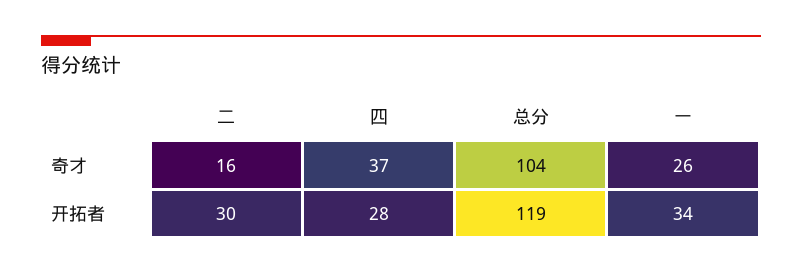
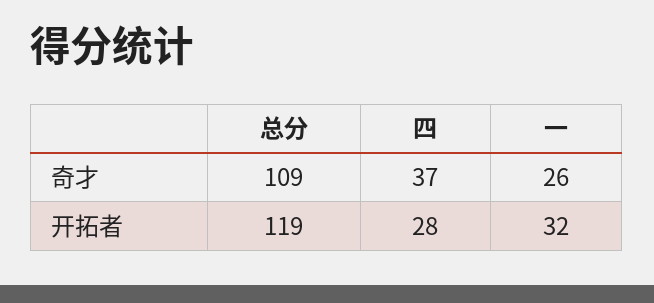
二, 奇才: 16 -> none
总分, 奇才: 104 -> 109
二, 开拓者: 30 -> none
一, 开拓者: 34 -> 32

